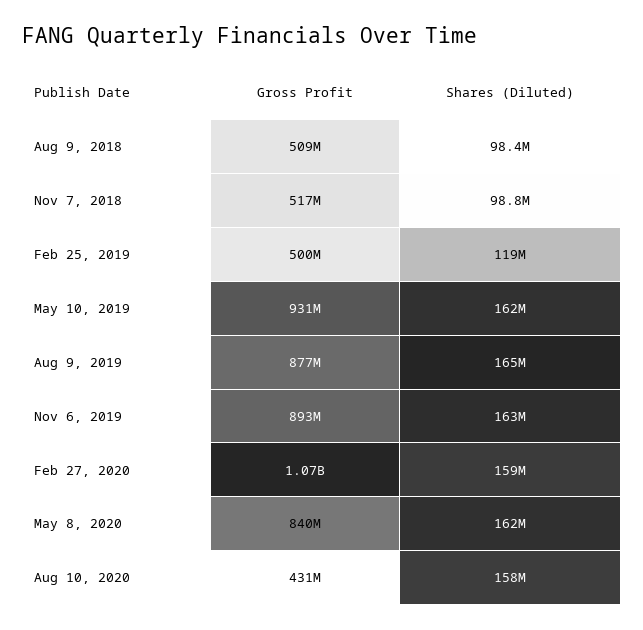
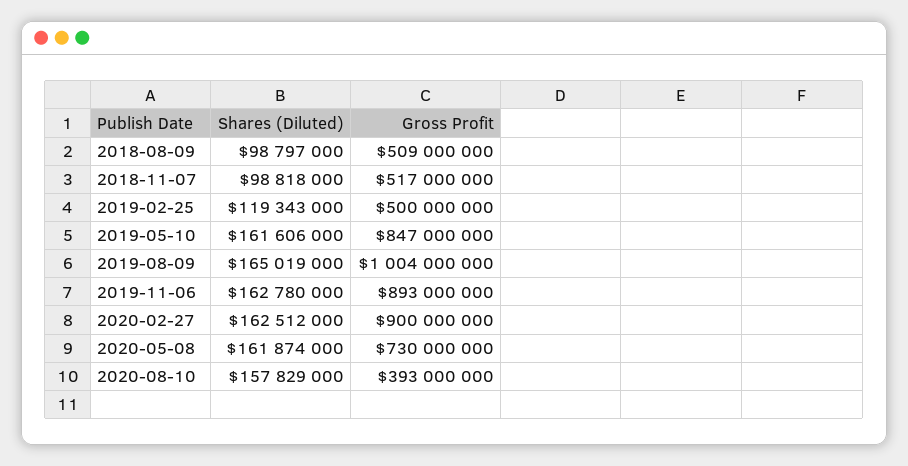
Shares (Diluted), Aug 9, 2018: 98400000 -> 98797000
Gross Profit, May 10, 2019: 931000000 -> 847000000
Gross Profit, Aug 9, 2019: 877000000 -> 1004000000
Gross Profit, Feb 27, 2020: 1070000000 -> 900000000
Shares (Diluted), Feb 27, 2020: 159000000 -> 162512000
Gross Profit, May 8, 2020: 840000000 -> 730000000
Gross Profit, Aug 10, 2020: 431000000 -> 393000000

